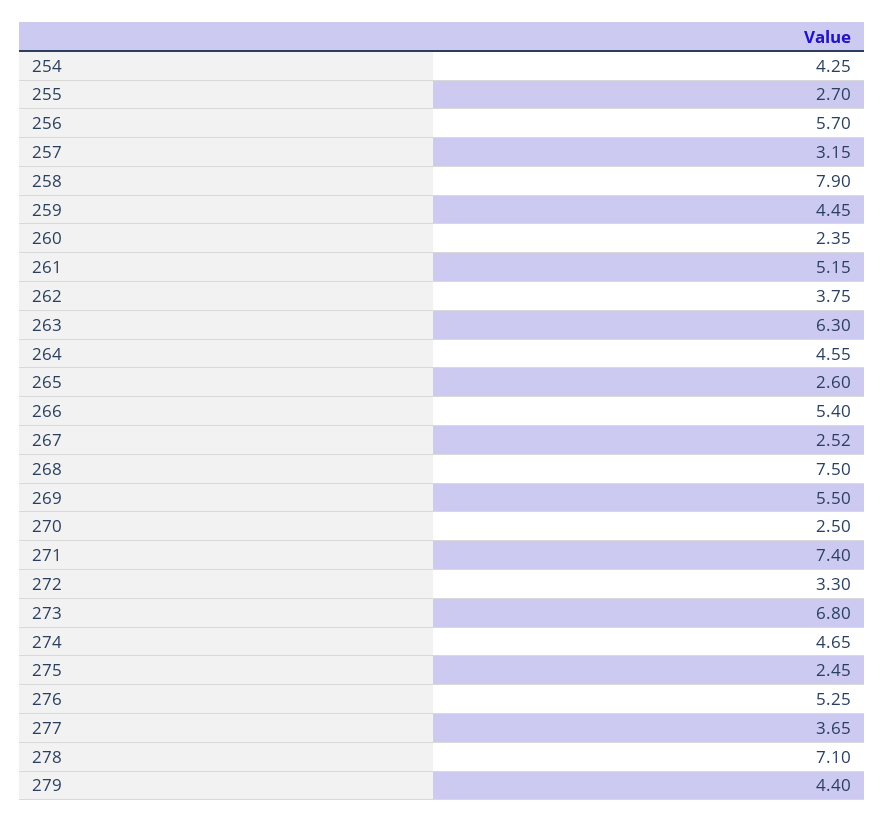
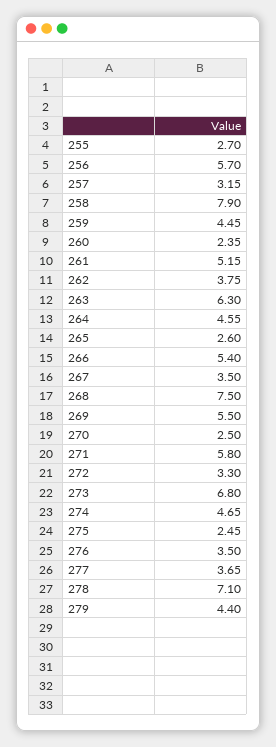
254: 4.25 -> none
267: 2.52 -> 3.5
271: 7.4 -> 5.8
276: 5.25 -> 3.5

